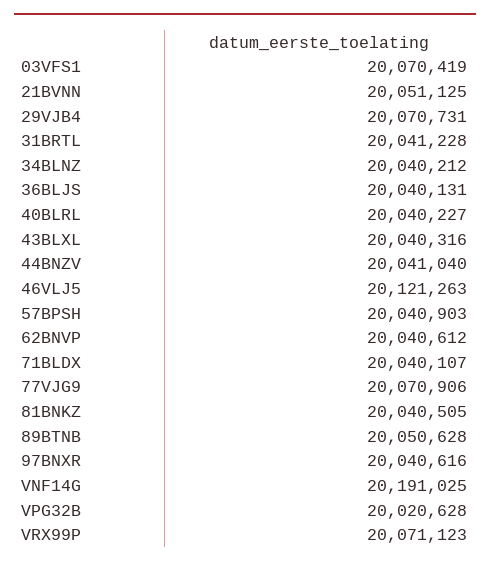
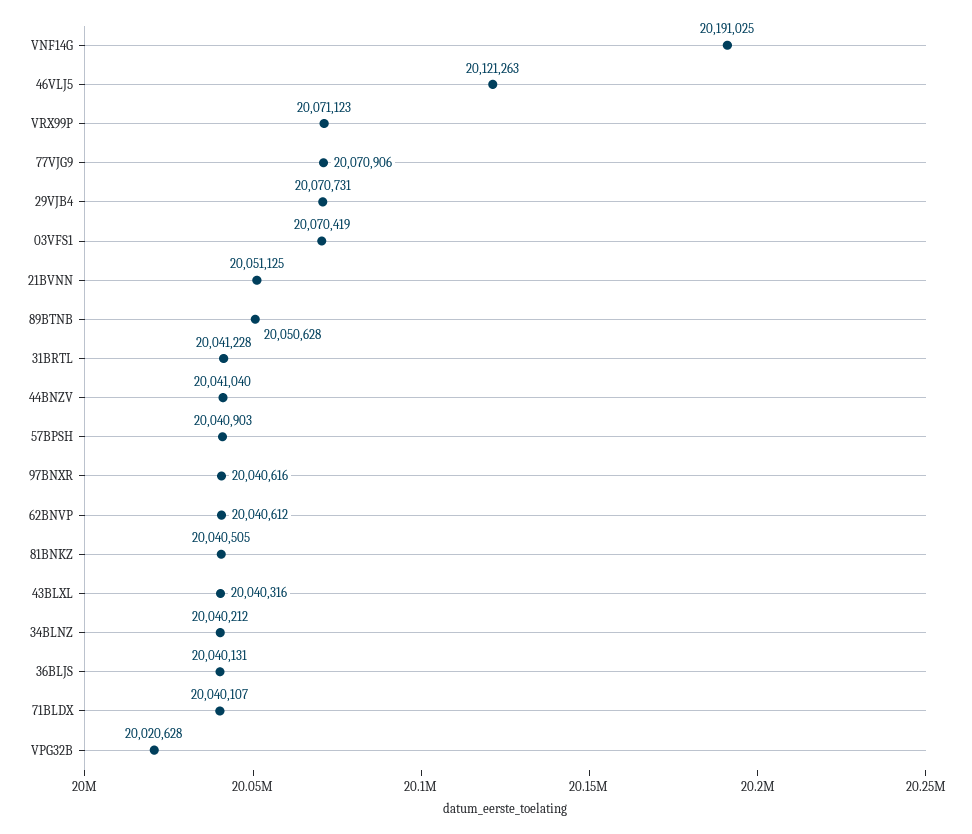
40BLRL: 20040227 -> none

